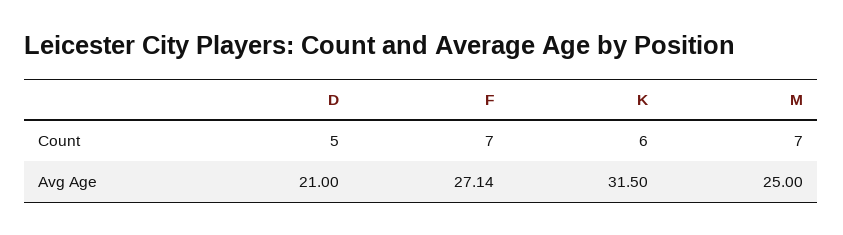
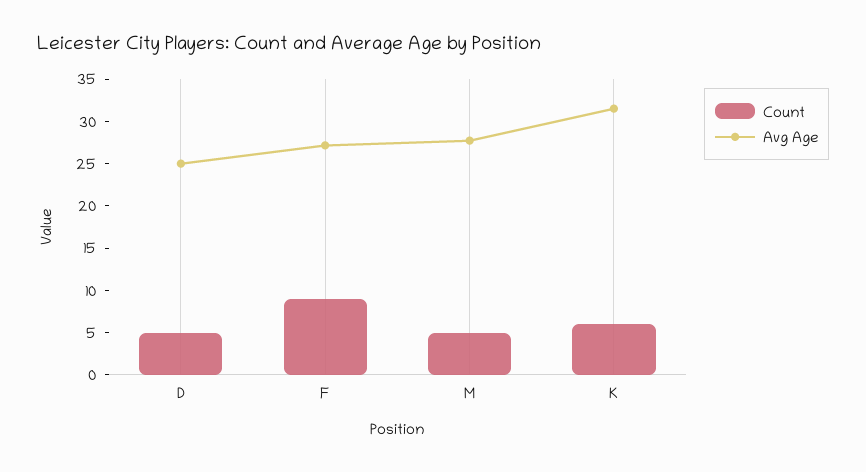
Count, F: 7 -> 9
Count, M: 7 -> 5
Avg Age, D: 21 -> 25
Avg Age, M: 25 -> 28

